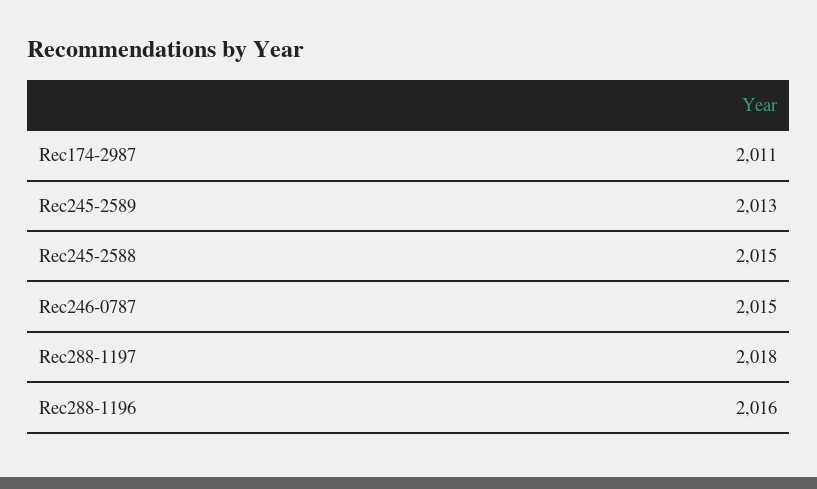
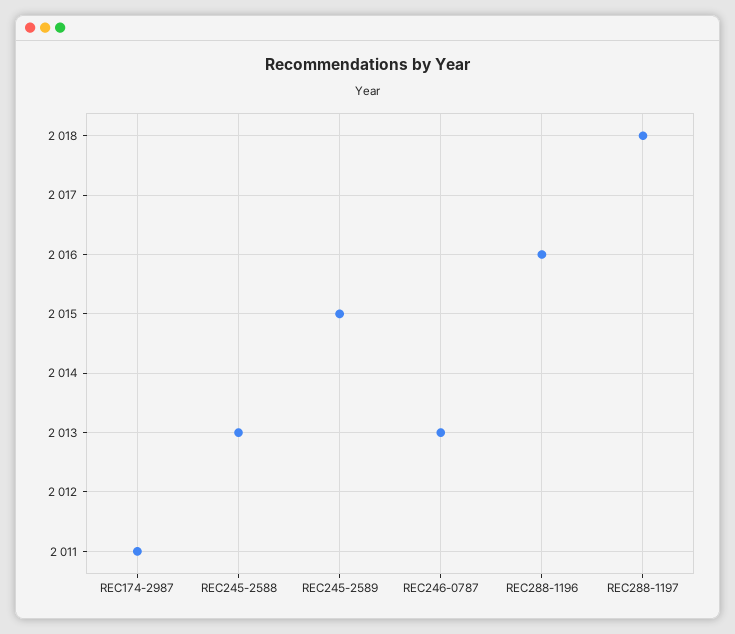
Rec245-2589: 2013 -> 2015
Rec245-2588: 2015 -> 2013
Rec246-0787: 2015 -> 2013

